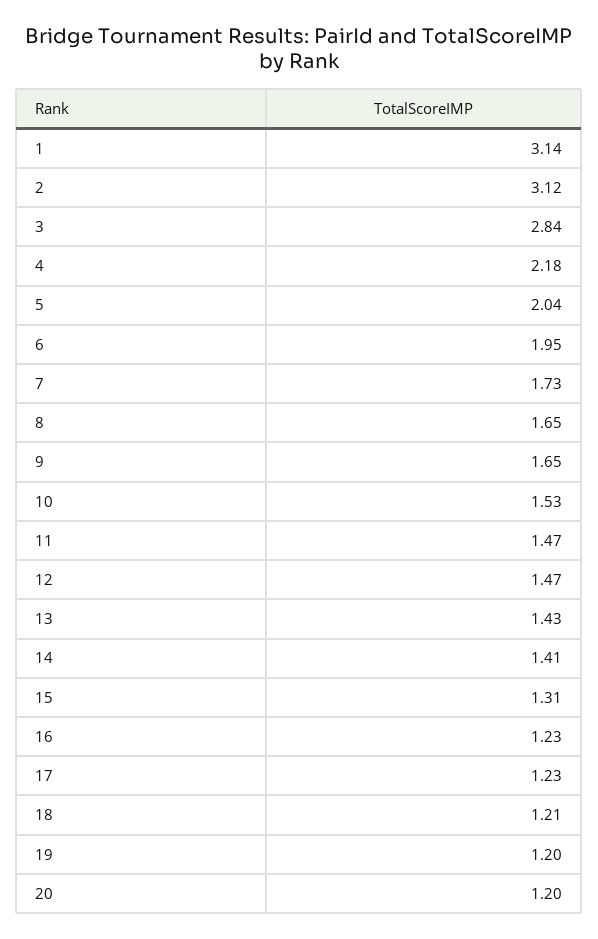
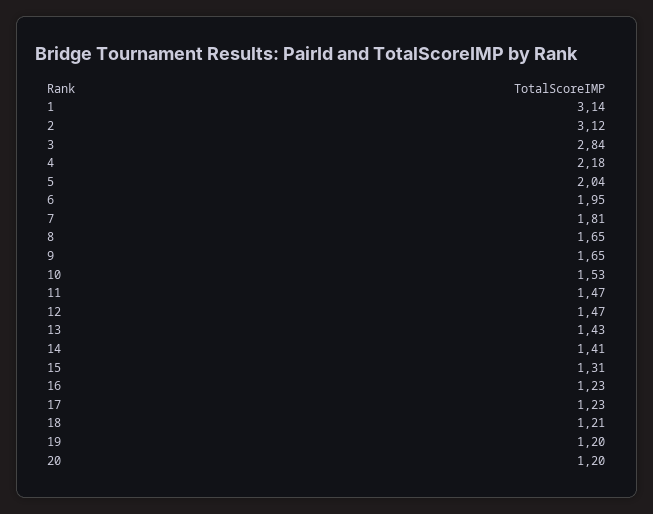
7: 1.73 -> 1.81

